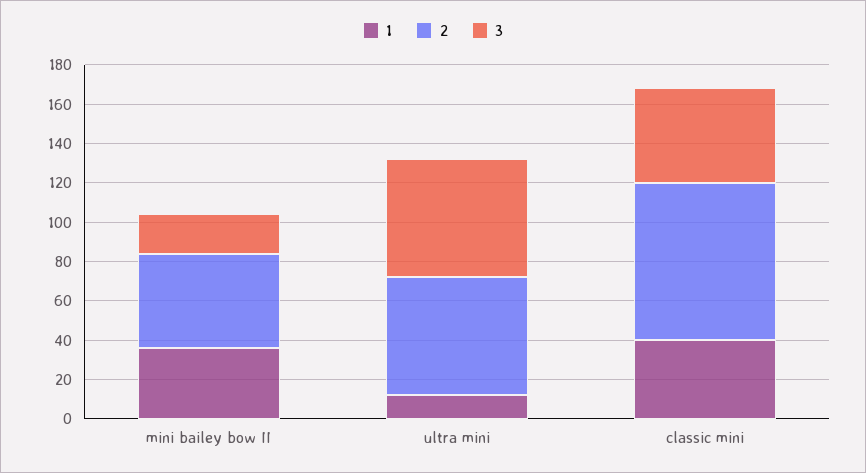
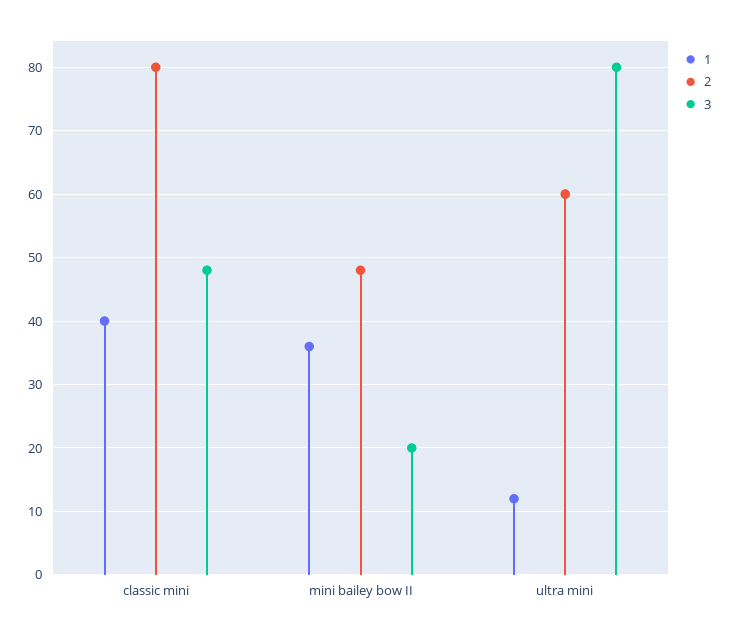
3, ultra mini: 60 -> 80

